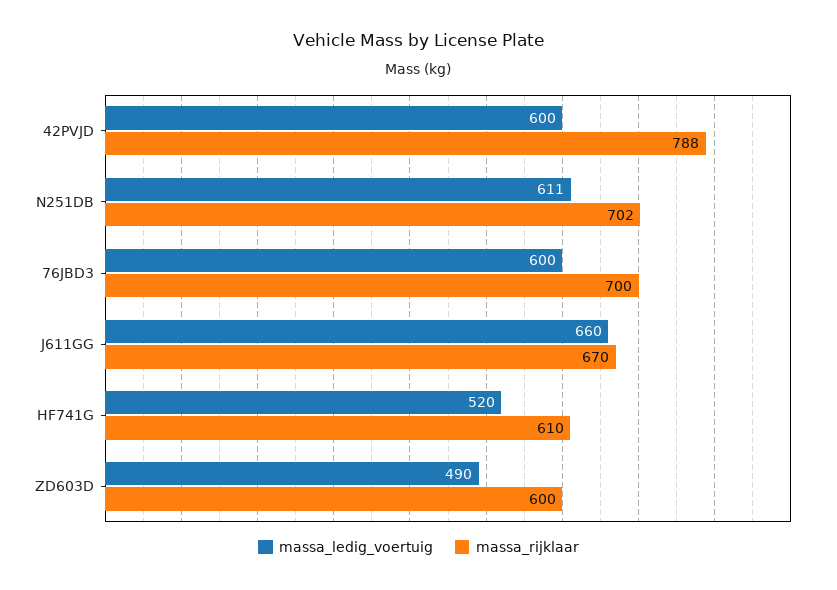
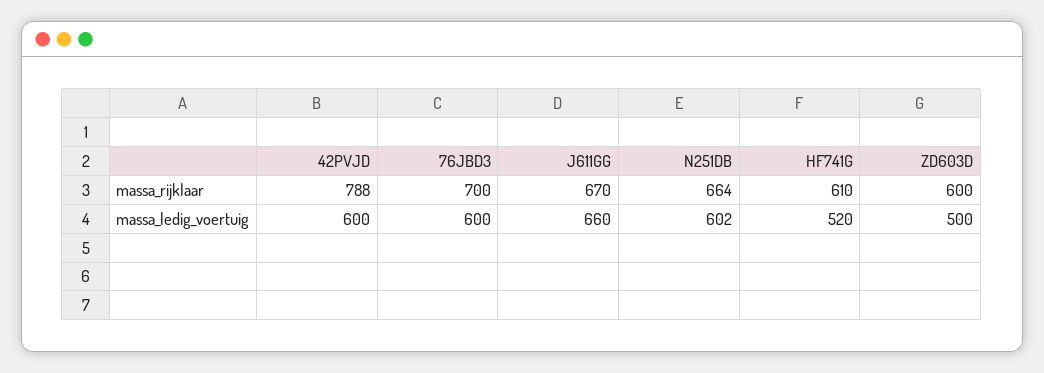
massa_ledig_voertuig, N251DB: 611 -> 602
massa_rijklaar, N251DB: 702 -> 664
massa_ledig_voertuig, ZD603D: 490 -> 500

